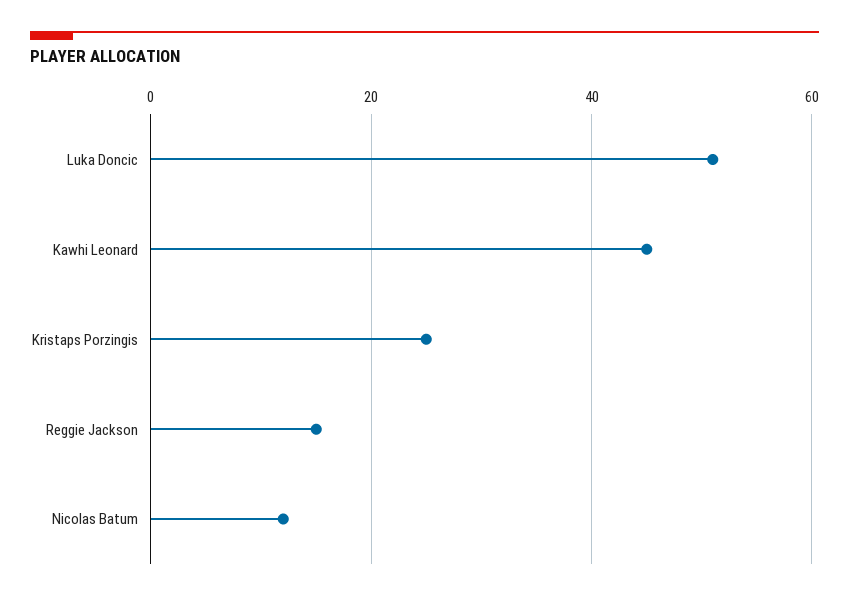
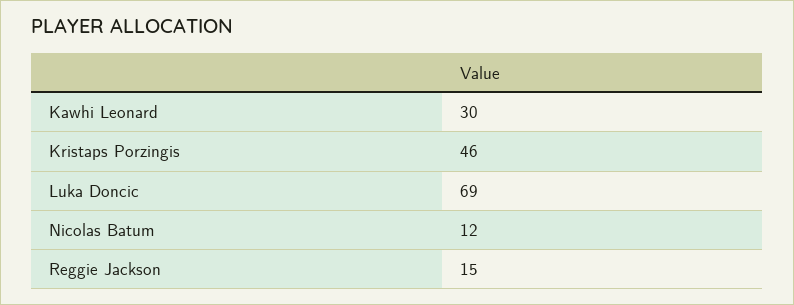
Luka Doncic: 50 -> 69
Kawhi Leonard: 45 -> 30
Kristaps Porzingis: 25 -> 46

